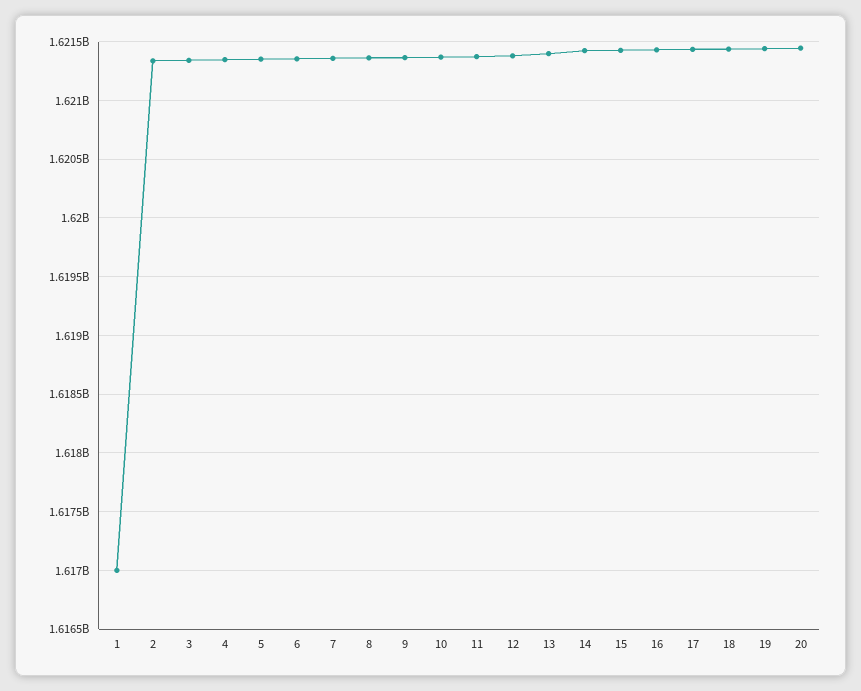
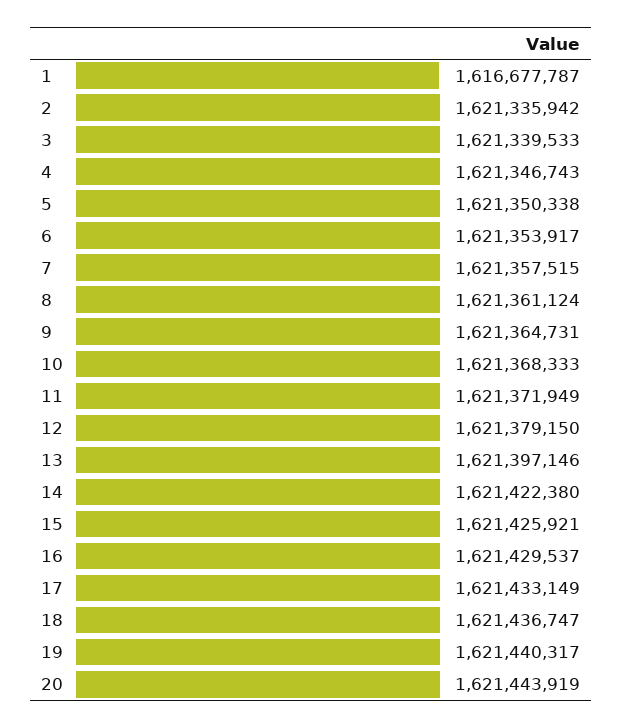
1: 1617000000 -> 1616677787

